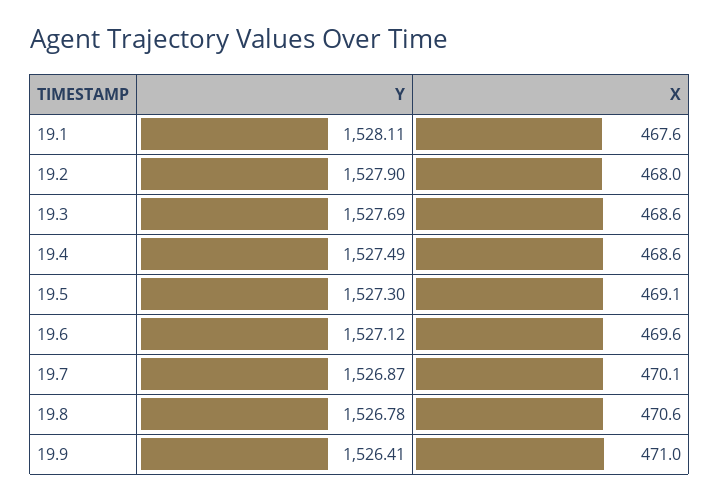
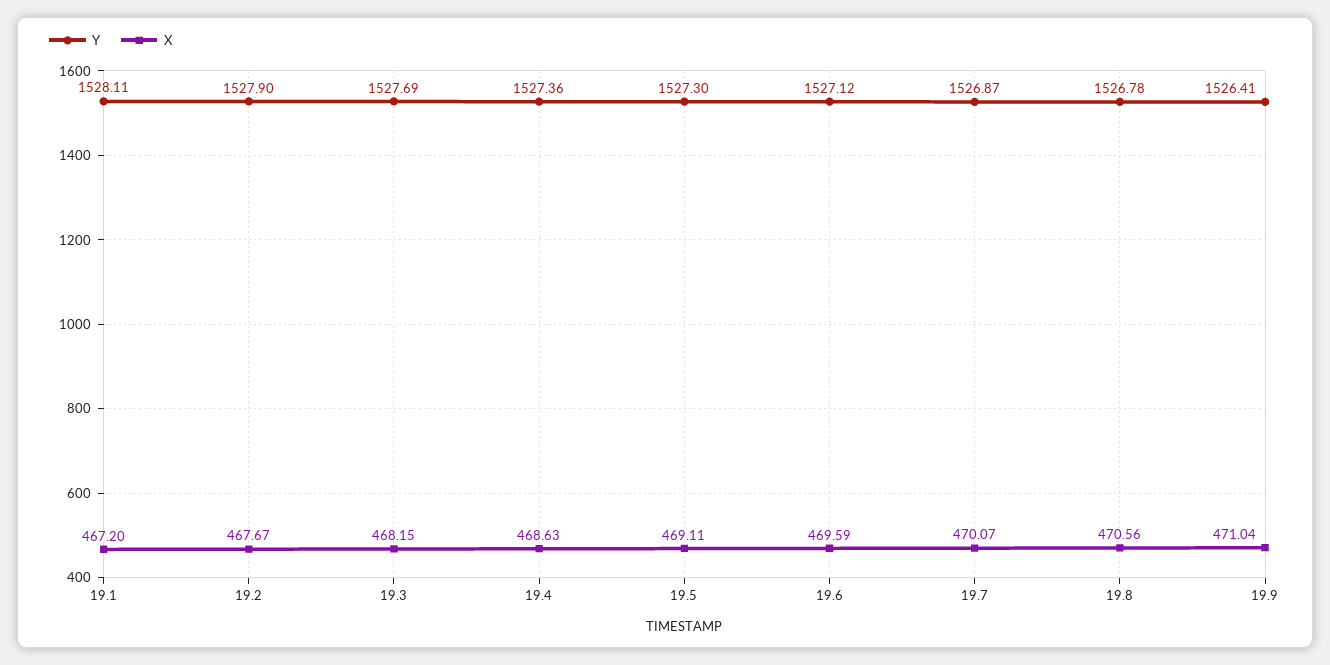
X, 19.1: 467.6 -> 467.2
X, 19.2: 468 -> 467.67
X, 19.3: 468.6 -> 468.15
Y, 19.4: 1527.49 -> 1527.36

